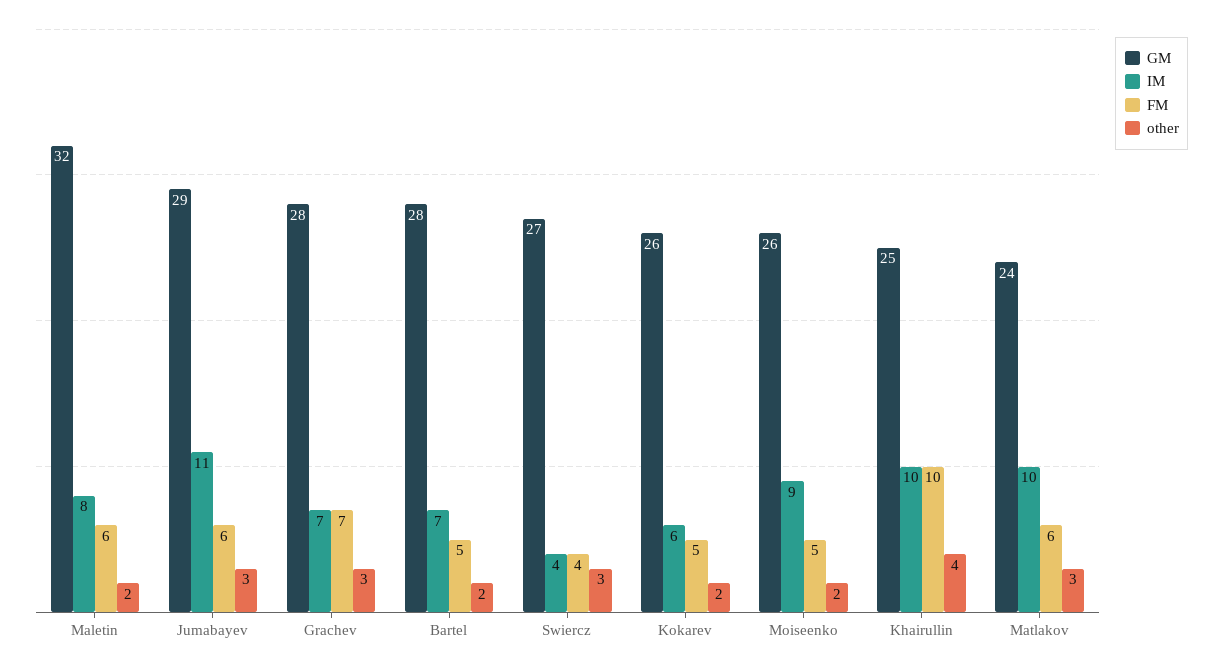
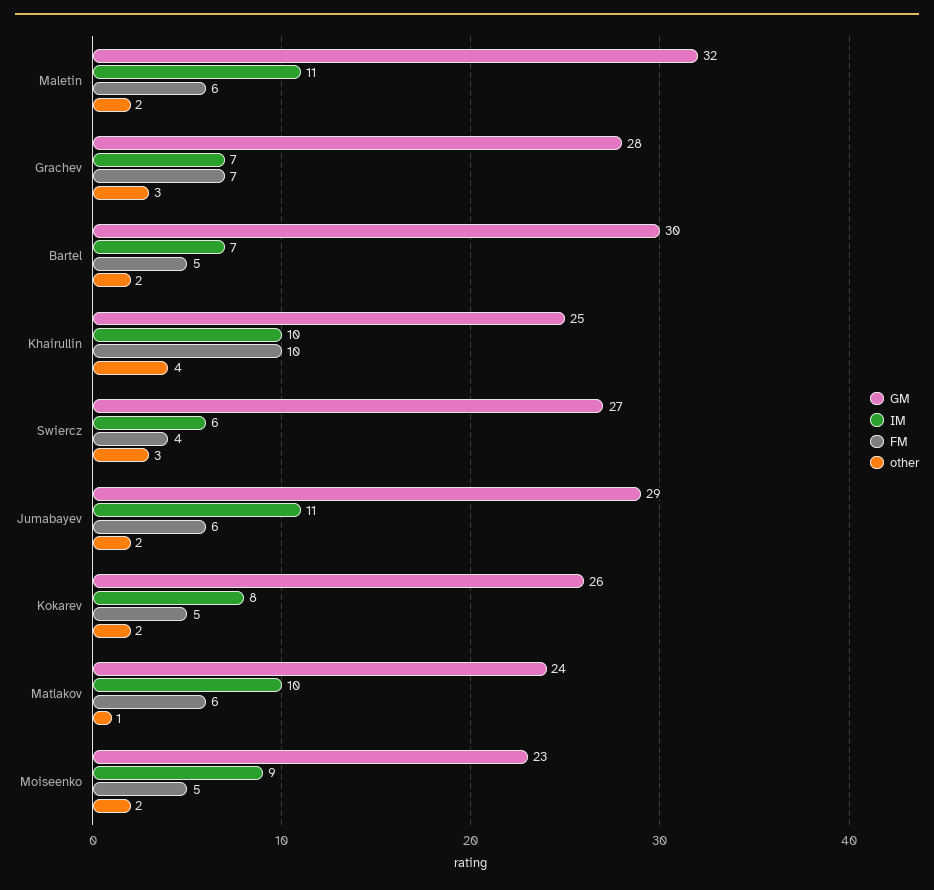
IM, Maletin: 8 -> 11
other, Jumabayev: 3 -> 2
GM, Bartel: 28 -> 30
IM, Swiercz: 4 -> 6
IM, Kokarev: 6 -> 8
GM, Moiseenko: 26 -> 23
other, Matlakov: 3 -> 1

